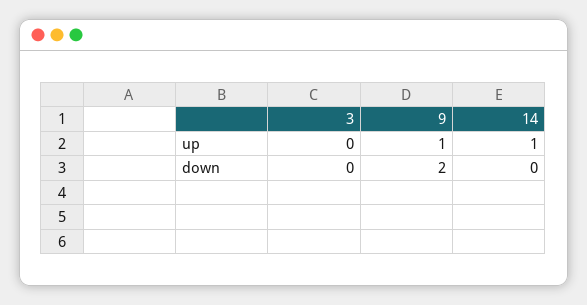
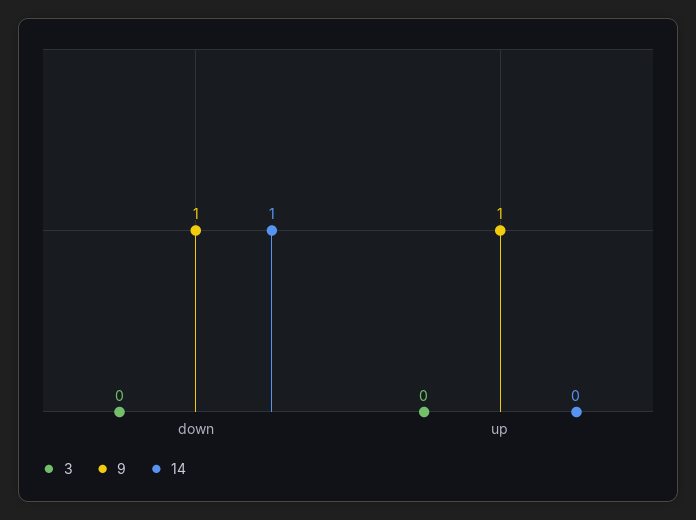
14, up: 1 -> 0
9, down: 2 -> 1
14, down: 0 -> 1

